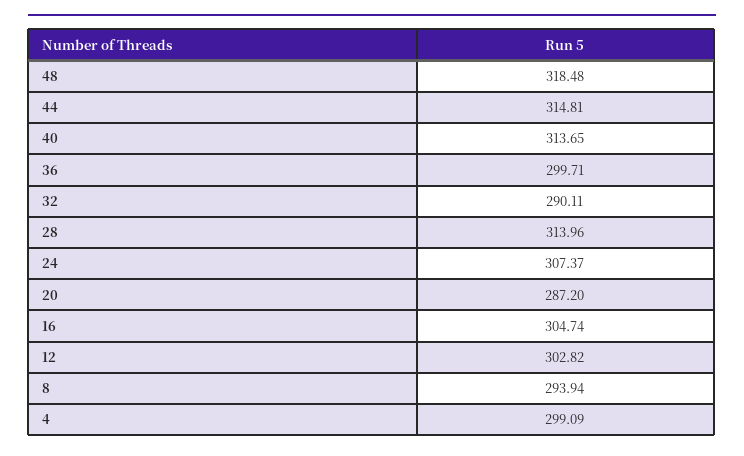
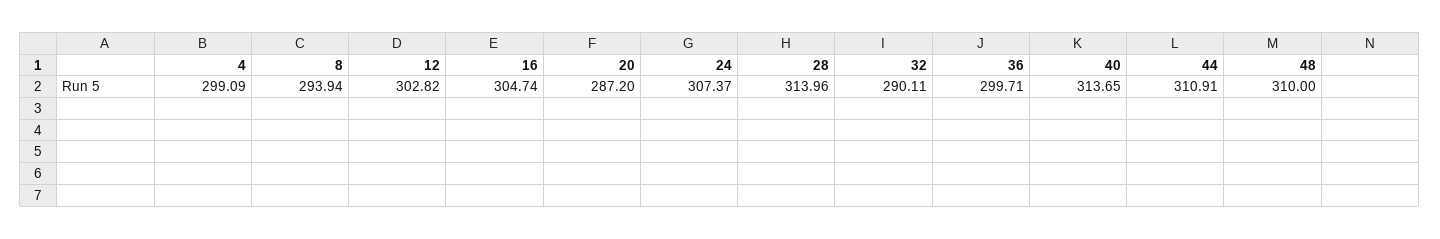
48: 318.48 -> 310
44: 314.81 -> 310.91

